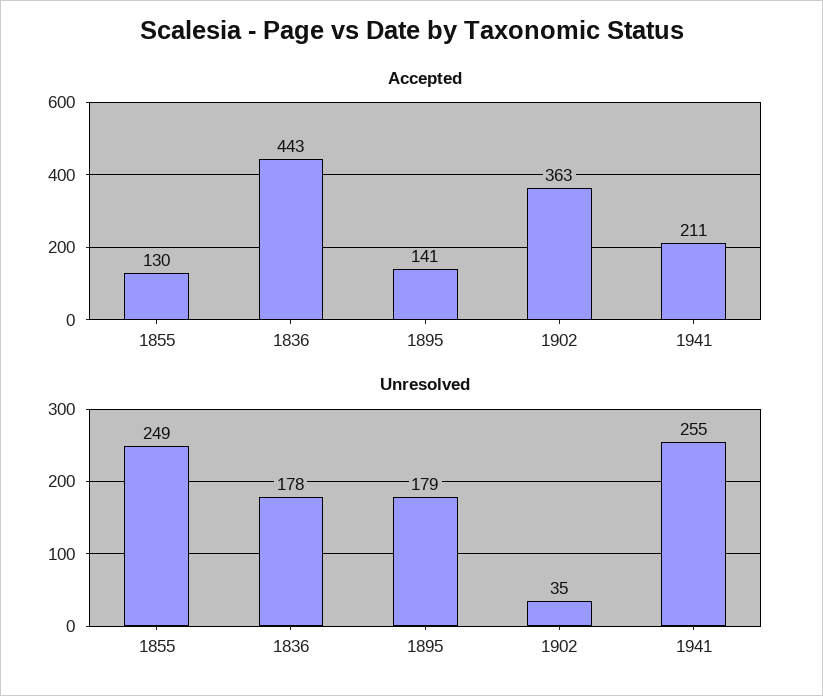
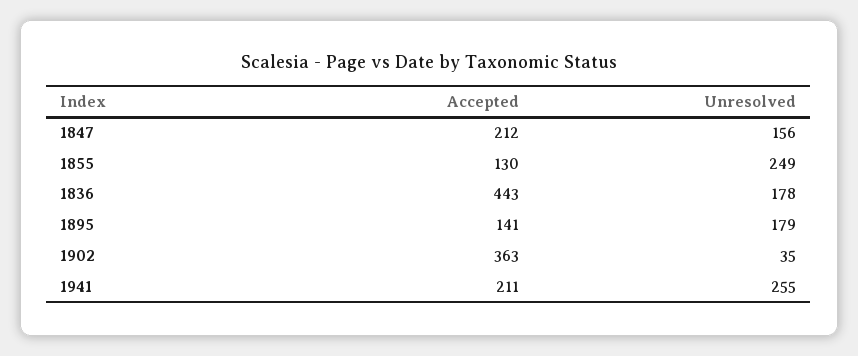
Accepted, 1847: none -> 212
Unresolved, 1847: none -> 156

